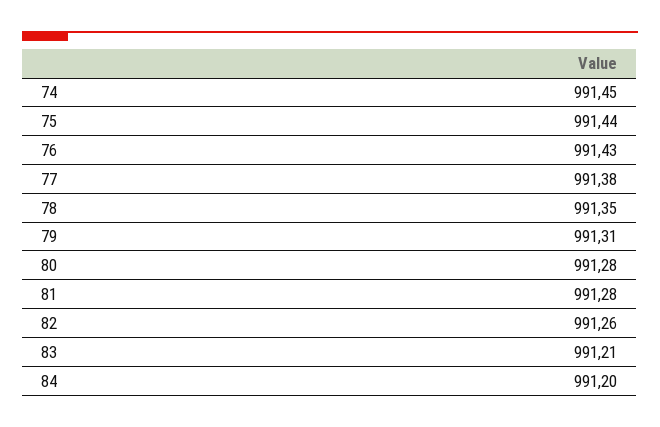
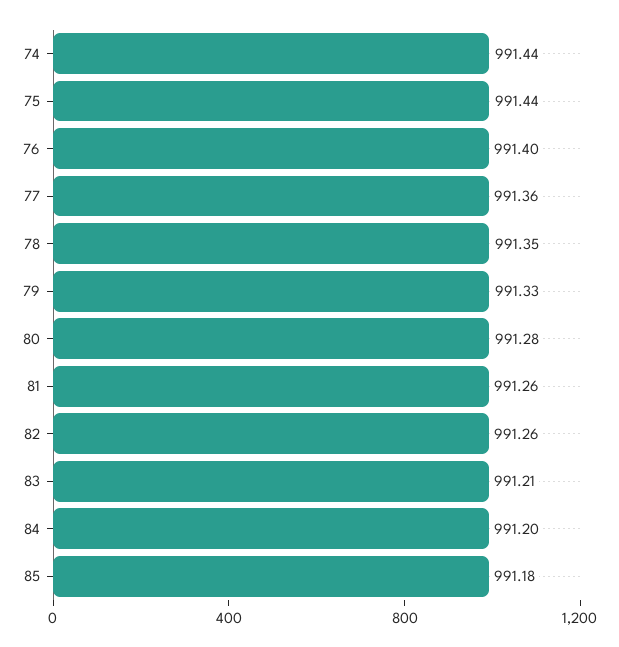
74: 991.45 -> 991.44
76: 991.43 -> 991.4
77: 991.38 -> 991.36
79: 991.31 -> 991.33
81: 991.28 -> 991.26
85: none -> 991.18

